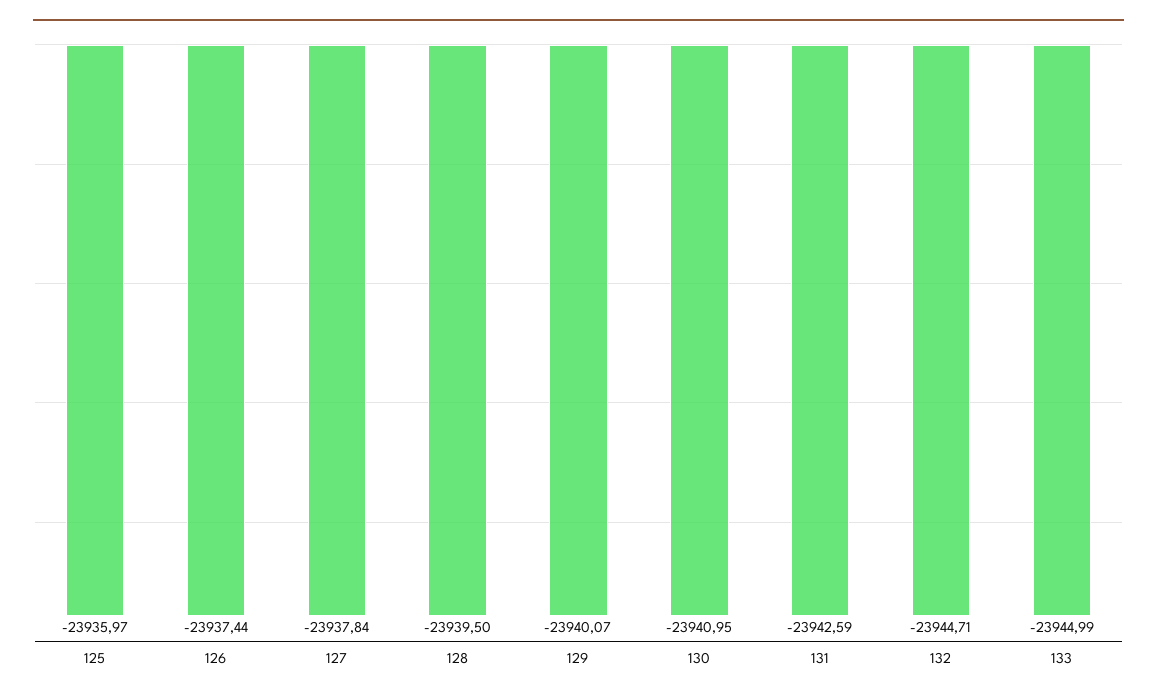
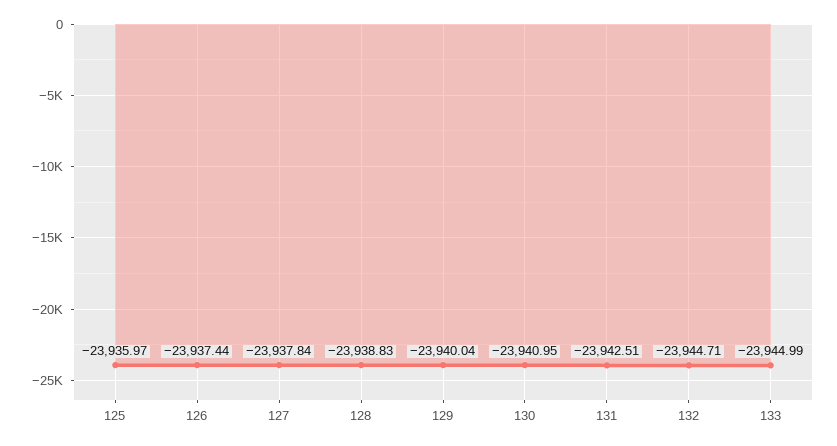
128: -23939.5 -> -23938.83
129: -23940.07 -> -23940.04
131: -23942.59 -> -23942.51

